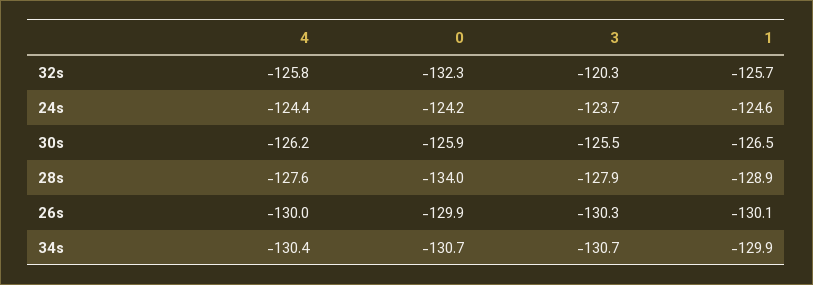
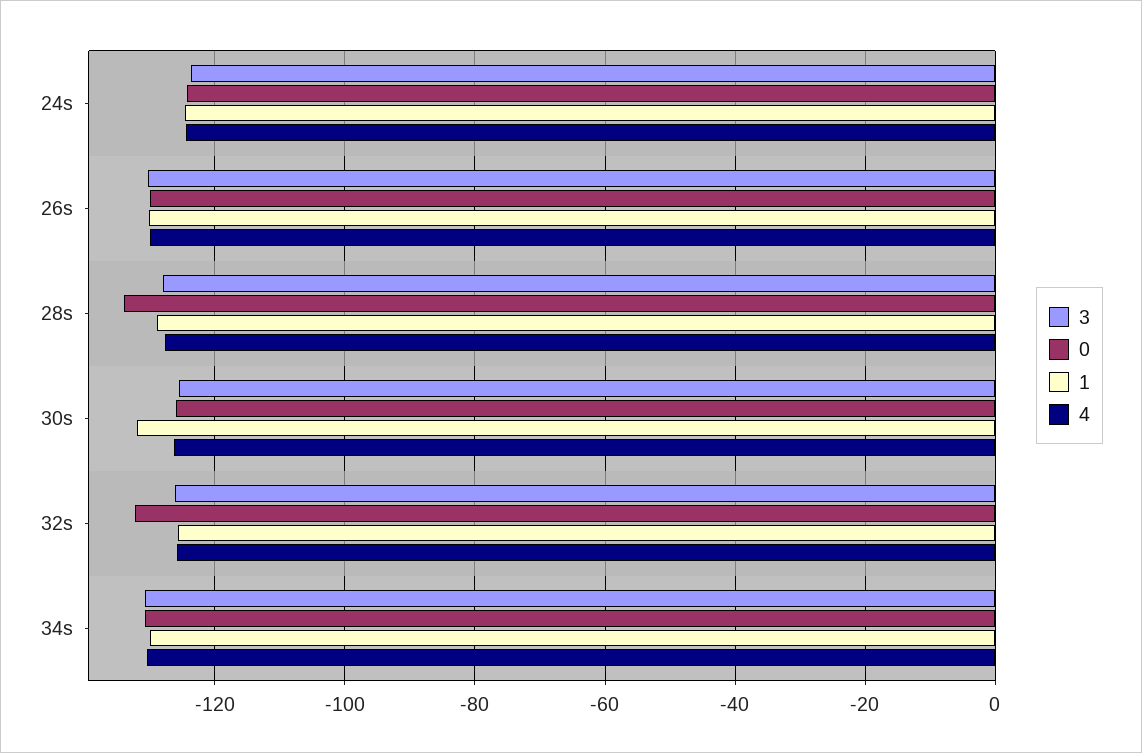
3, 32s: -120.3 -> -126
1, 30s: -126.5 -> -132

